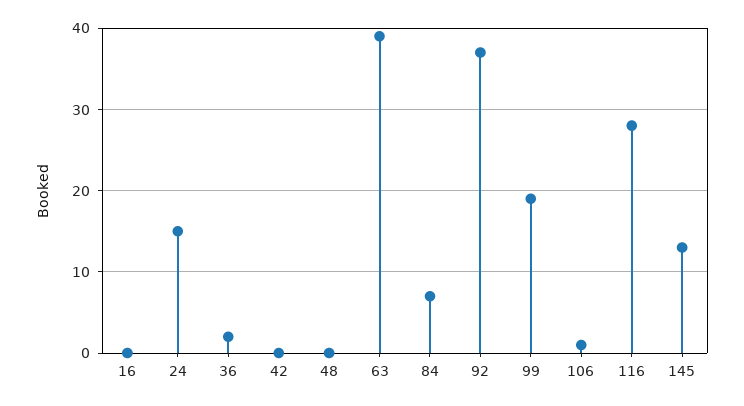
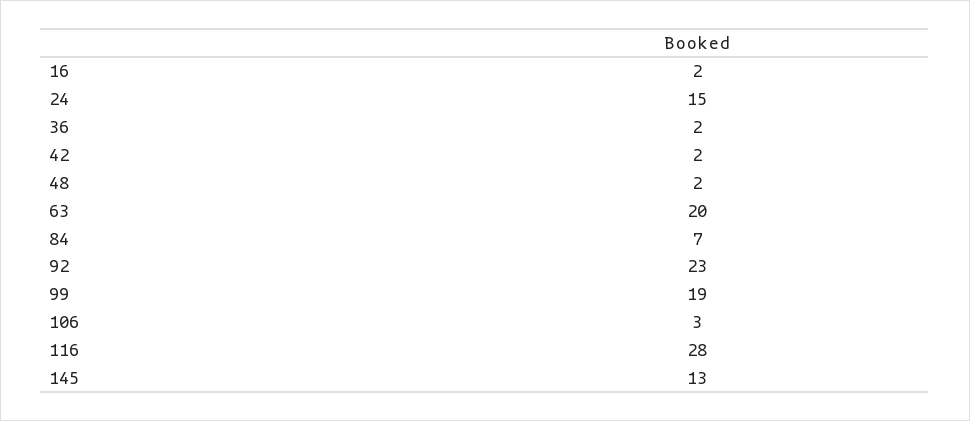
16: 0 -> 2
42: 0 -> 2
48: 0 -> 2
63: 39 -> 20
92: 37 -> 23
106: 1 -> 3

